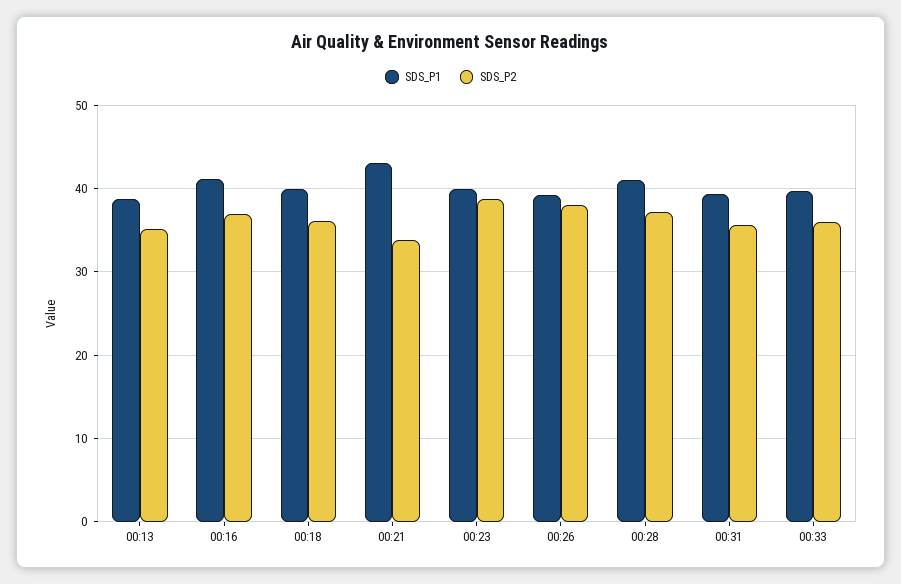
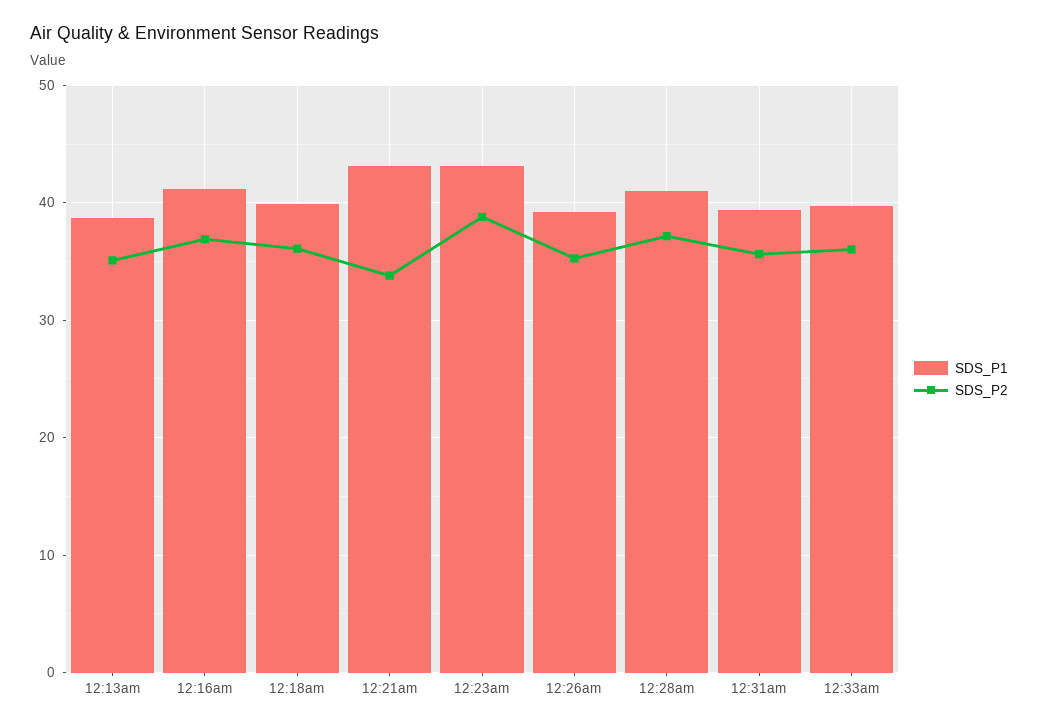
SDS_P1, 00:23: 40 -> 43
SDS_P2, 00:26: 38 -> 35

